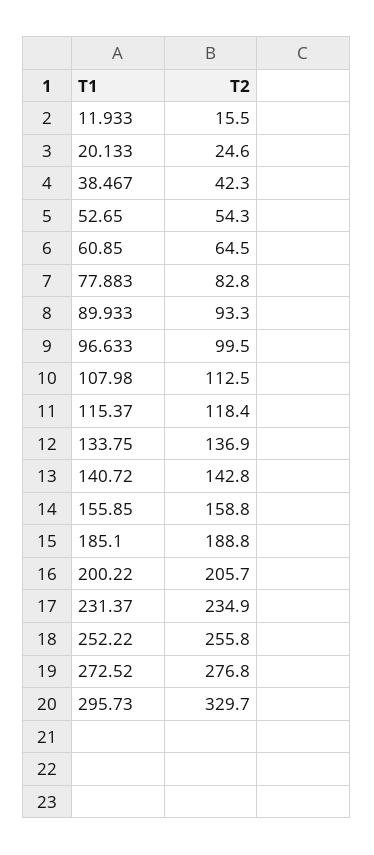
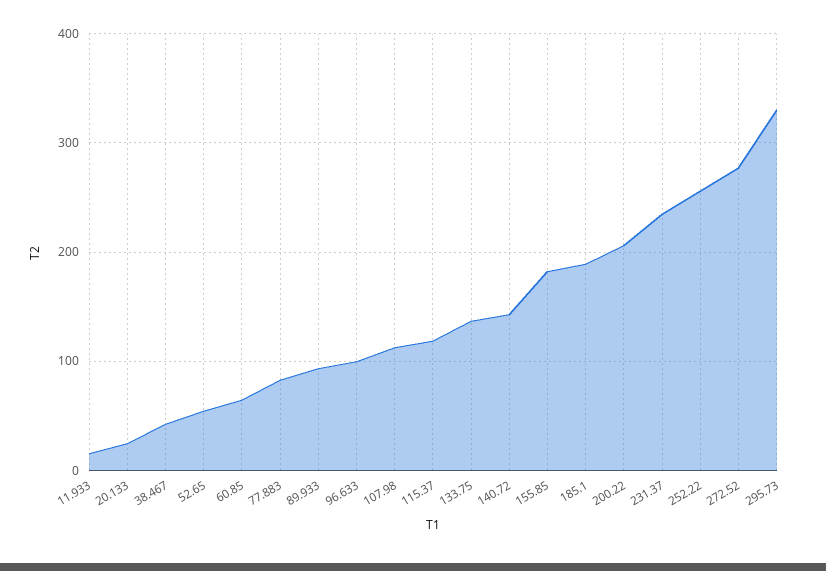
155.85: 158.8 -> 180

